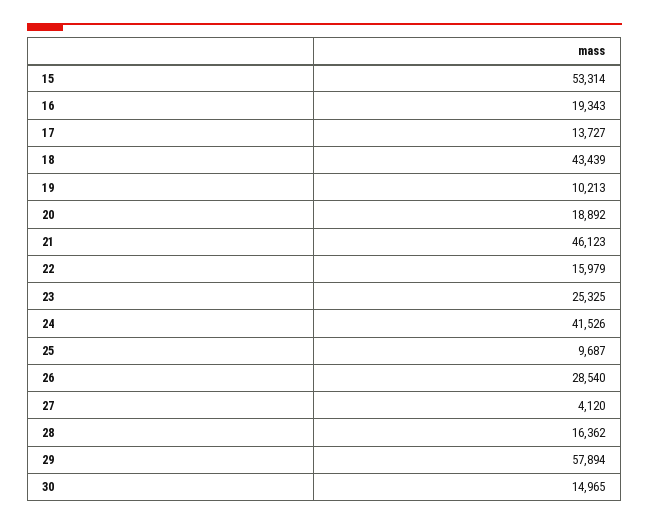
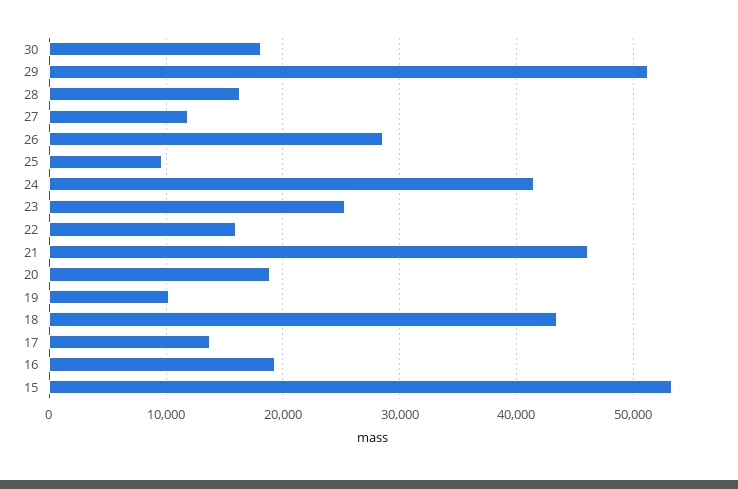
27: 4120 -> 12000
29: 57894 -> 51000
30: 14965 -> 18000

